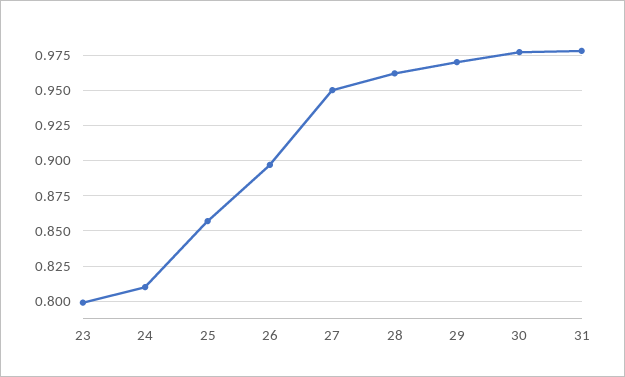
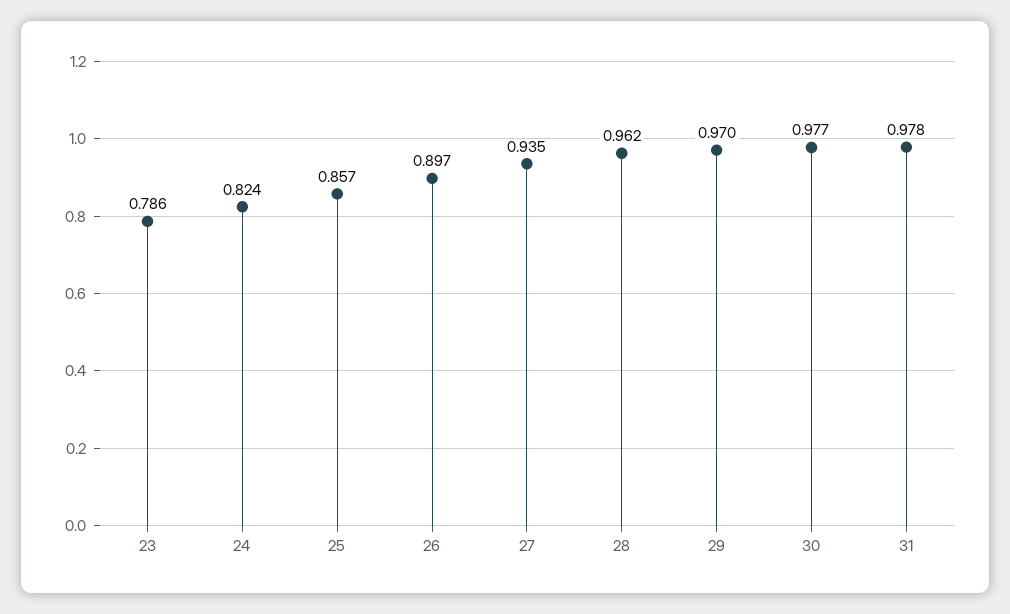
23: 0.8 -> 0.786
24: 0.81 -> 0.824
27: 0.95 -> 0.935

